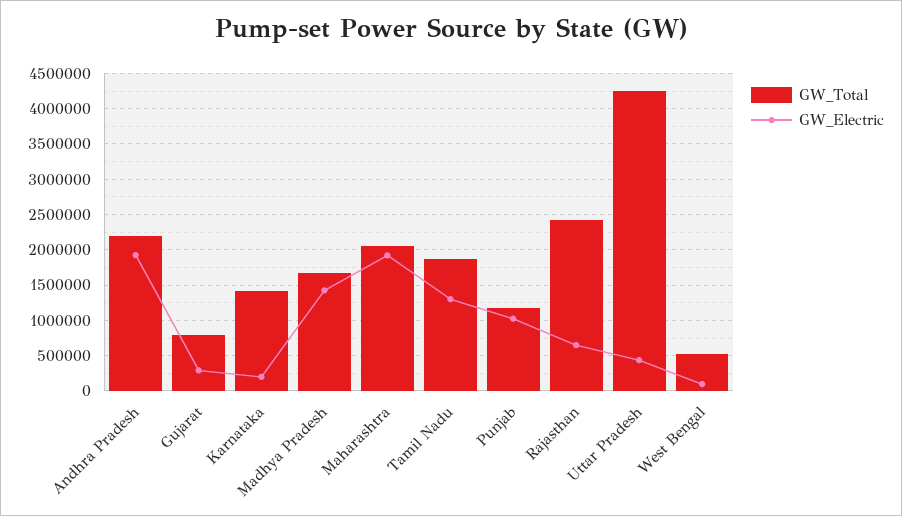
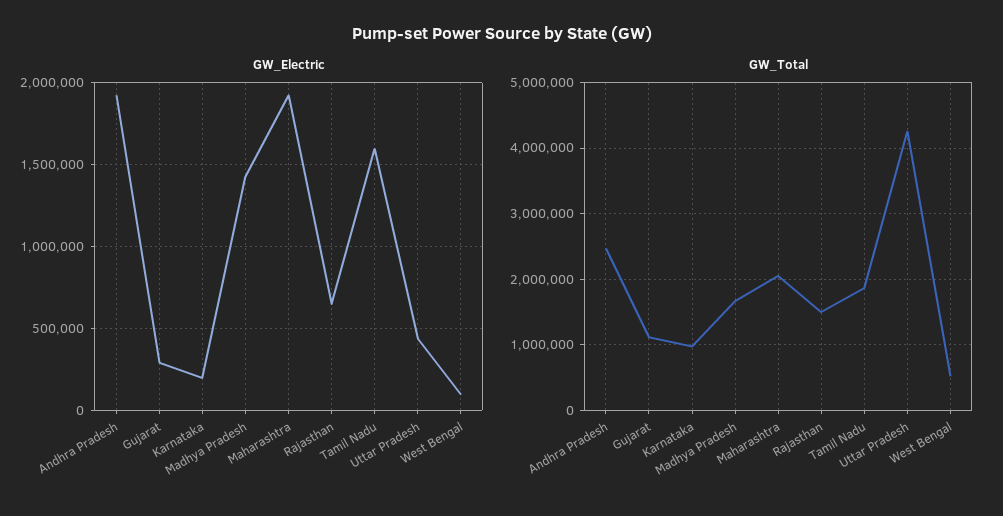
GW_Total, Andhra Pradesh: 2200000 -> 2500000
GW_Total, Gujarat: 800000 -> 1100000
GW_Total, Karnataka: 1400000 -> 1000000
GW_Electric, Tamil Nadu: 1300000 -> 1600000
GW_Total, Punjab: 1200000 -> none
GW_Electric, Punjab: 1000000 -> none
GW_Total, Rajasthan: 2400000 -> 1500000

